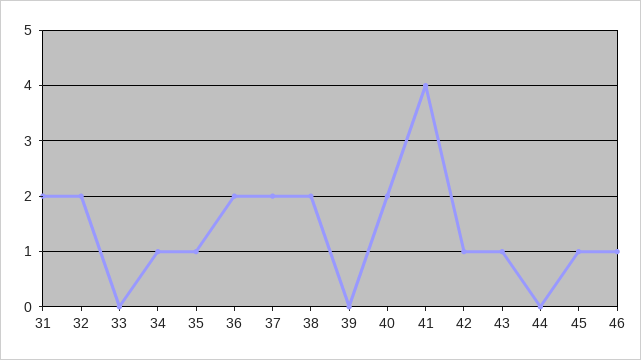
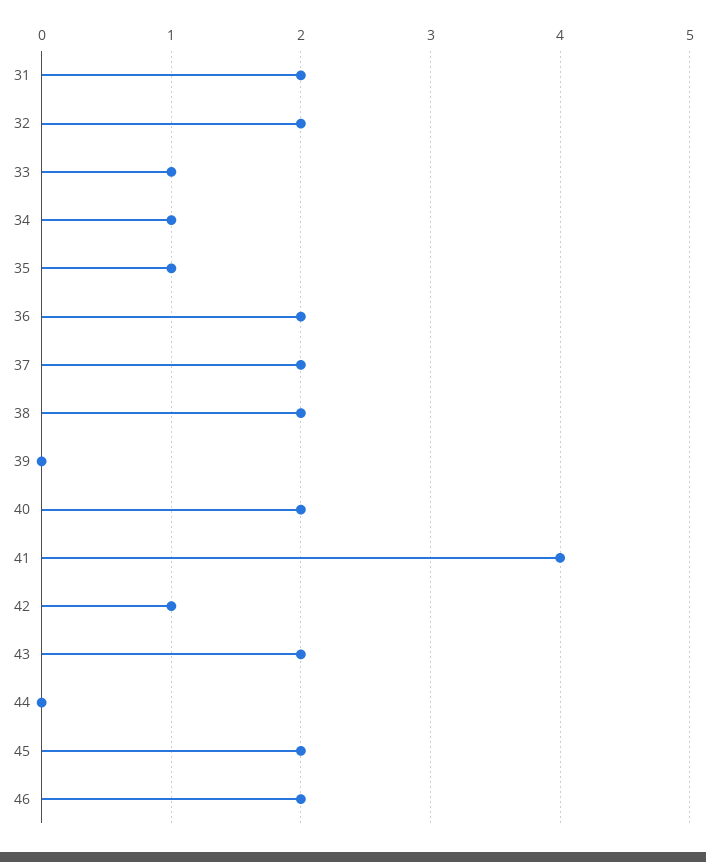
33: 0 -> 1
43: 1 -> 2
45: 1 -> 2
46: 1 -> 2

